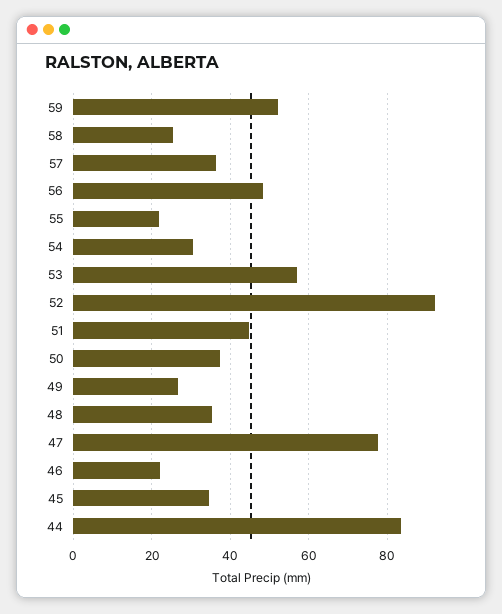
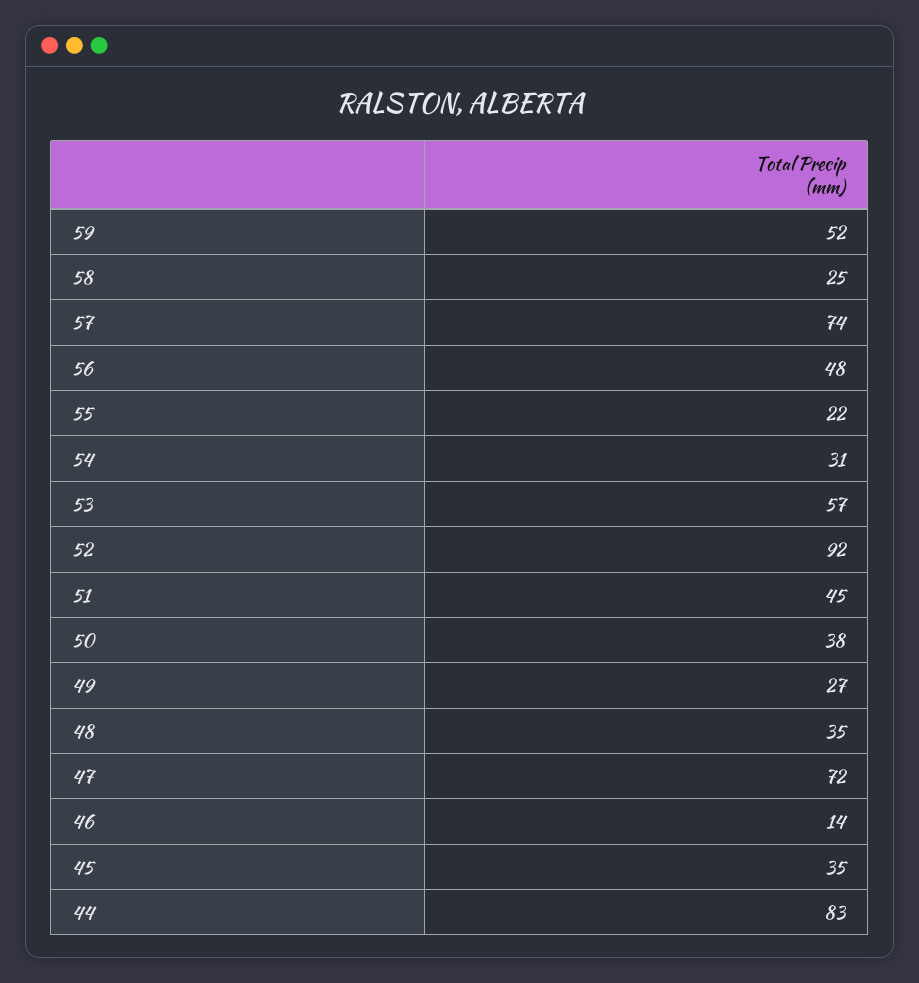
57: 36 -> 74
47: 78 -> 72
46: 22 -> 14

